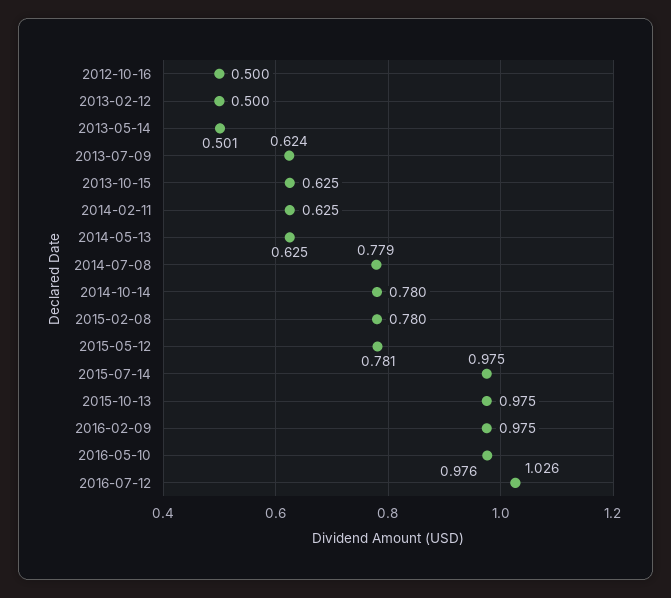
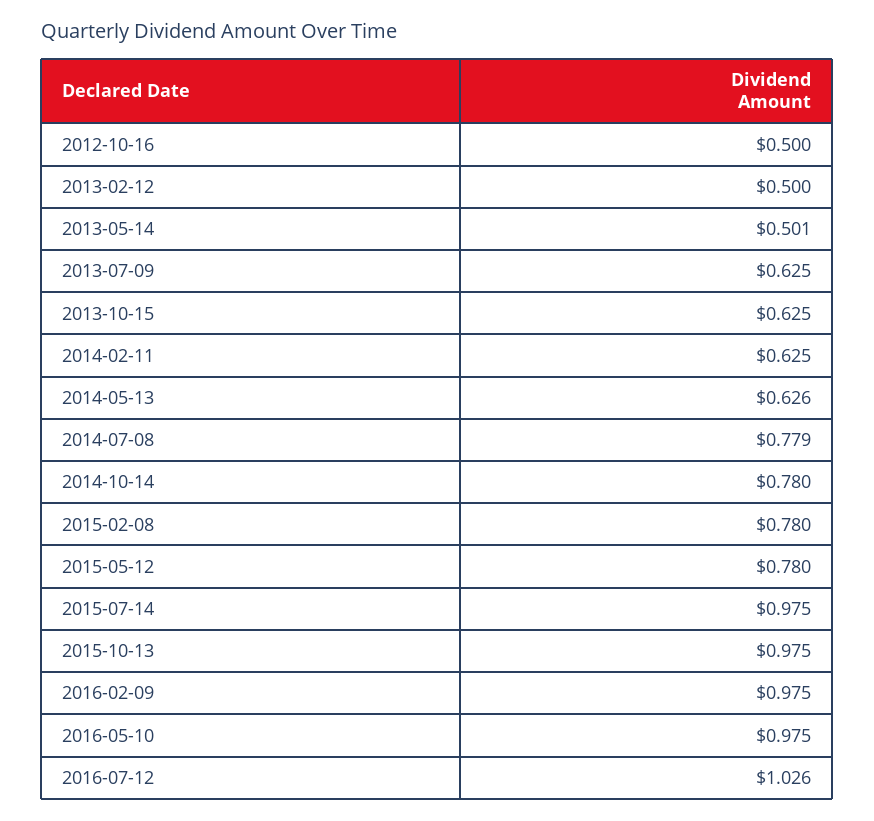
2013-07-09: 0.624 -> 0.625
2014-05-13: 0.625 -> 0.626
2015-05-12: 0.781 -> 0.78
2016-05-10: 0.976 -> 0.975

